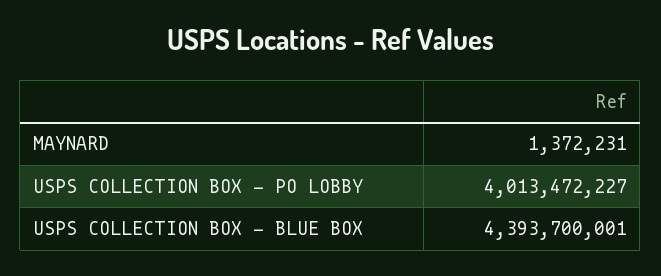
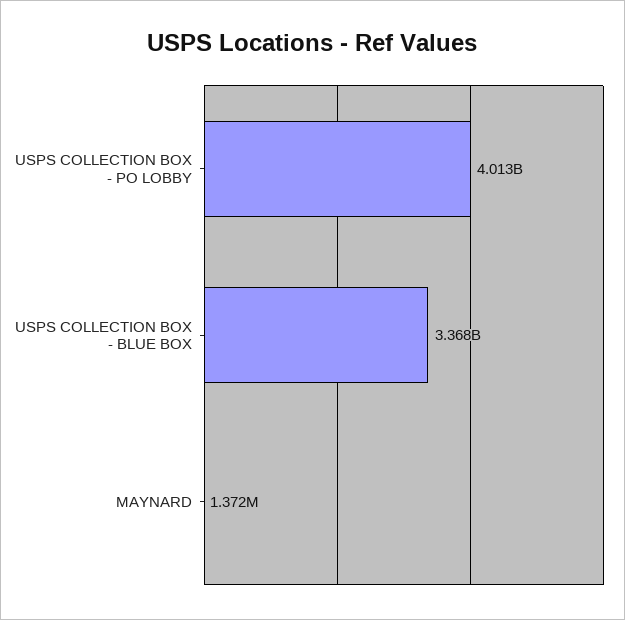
USPS COLLECTION BOX - BLUE BOX: 4393700001 -> 3368000000

